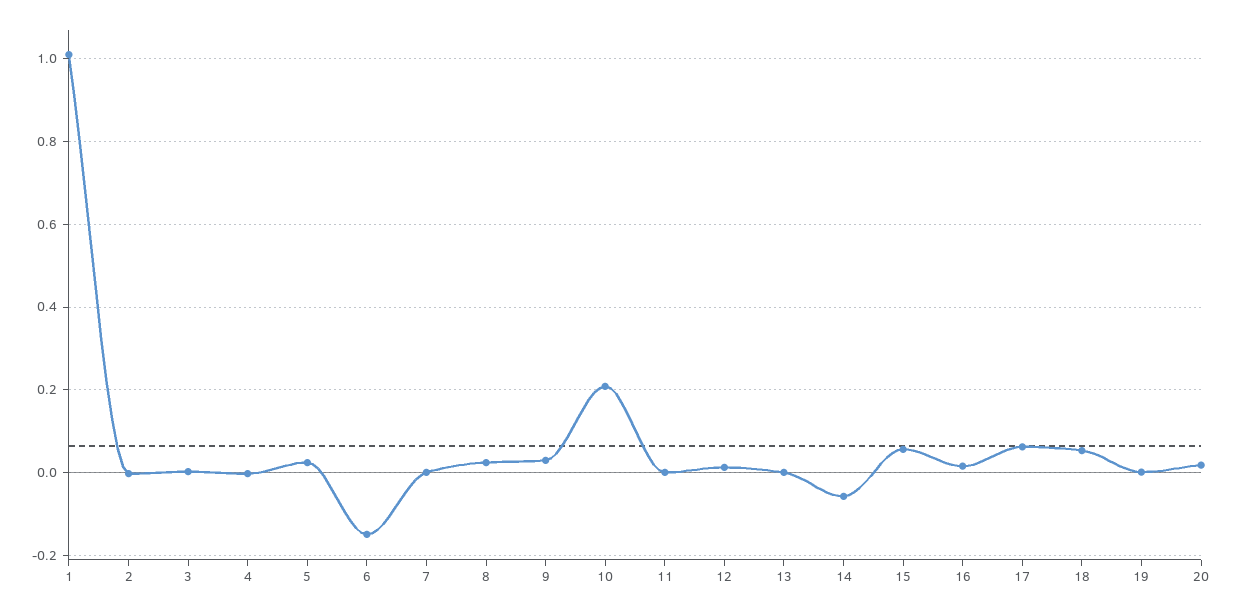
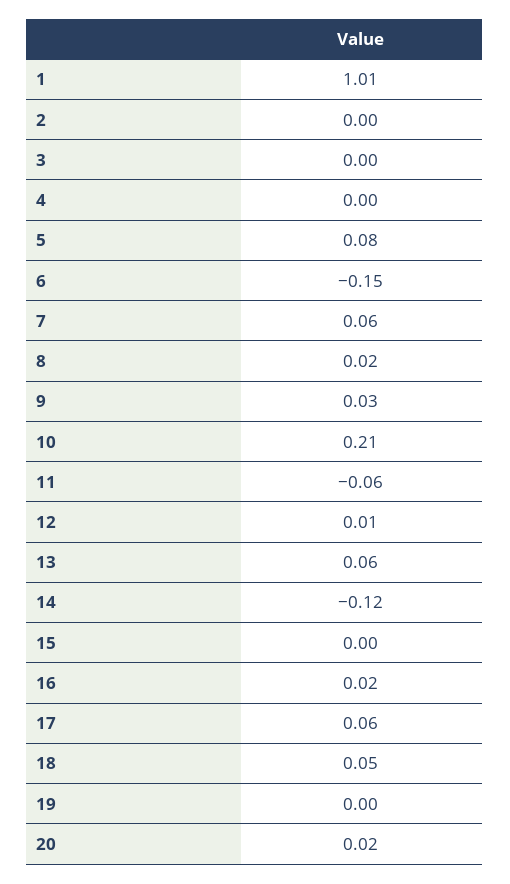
5: 0.02 -> 0.08
7: 0 -> 0.06
11: 0 -> -0.06
13: 0 -> 0.06
14: -0.06 -> -0.12
15: 0.06 -> 0

